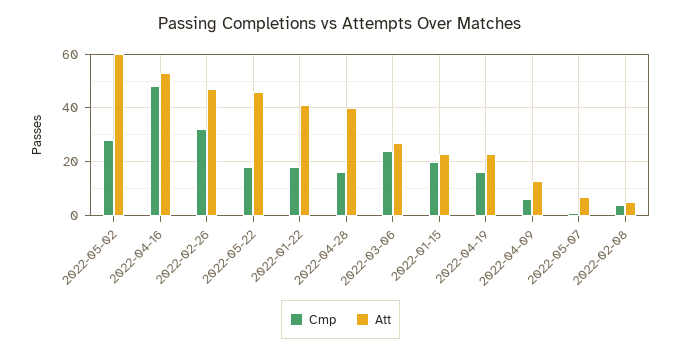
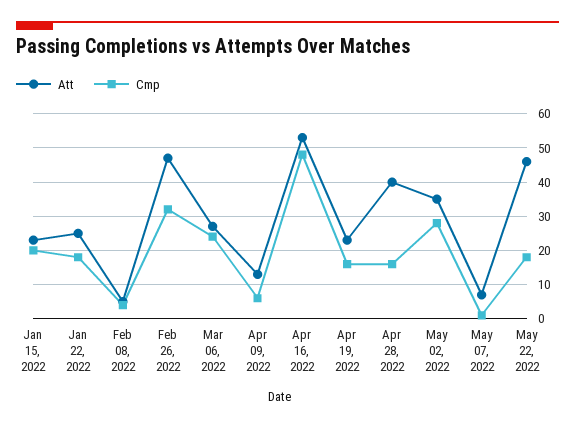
Att, 2022-05-02: 60 -> 35
Att, 2022-01-22: 40 -> 25

